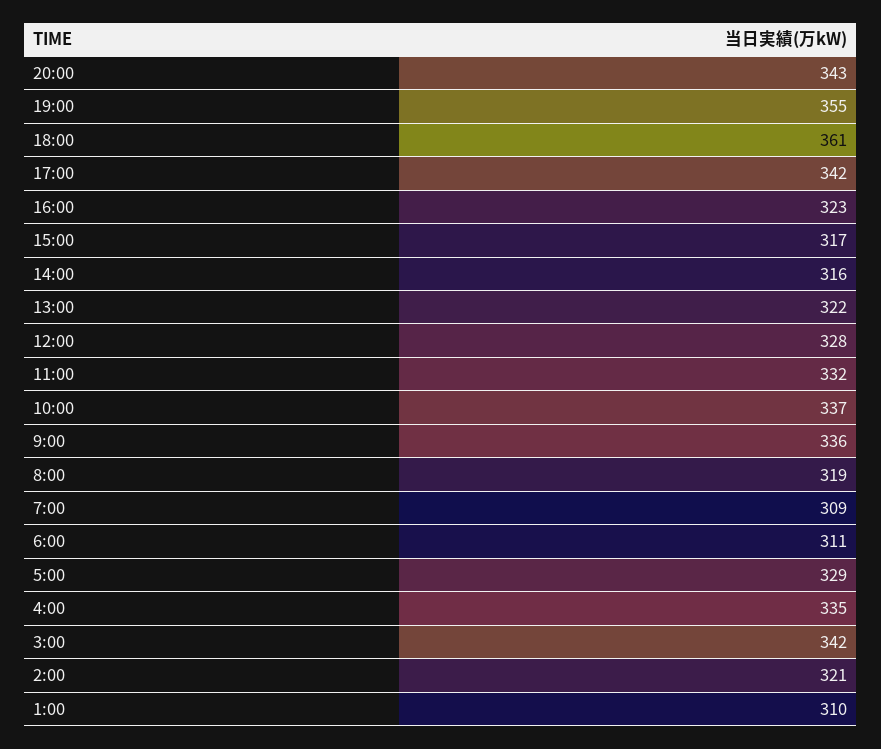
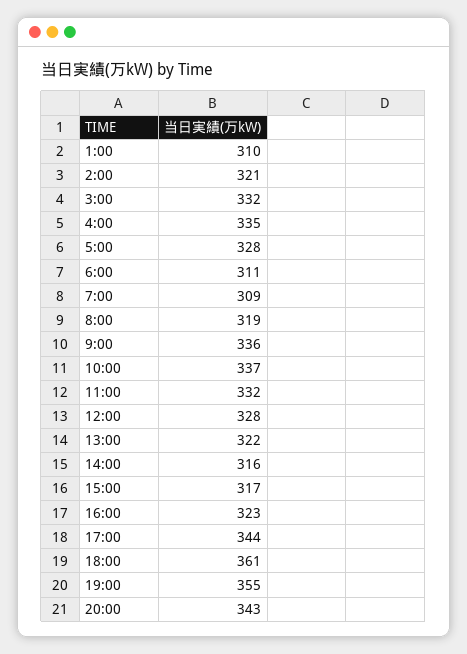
17:00: 342 -> 344
5:00: 329 -> 328
3:00: 342 -> 332

